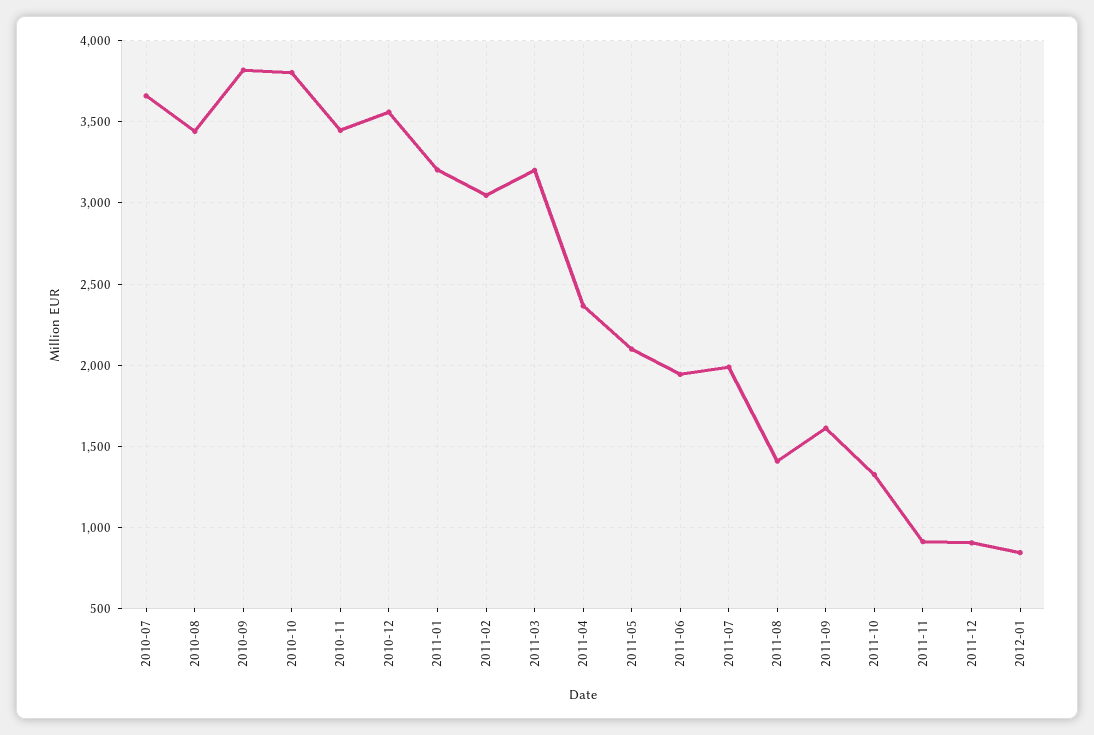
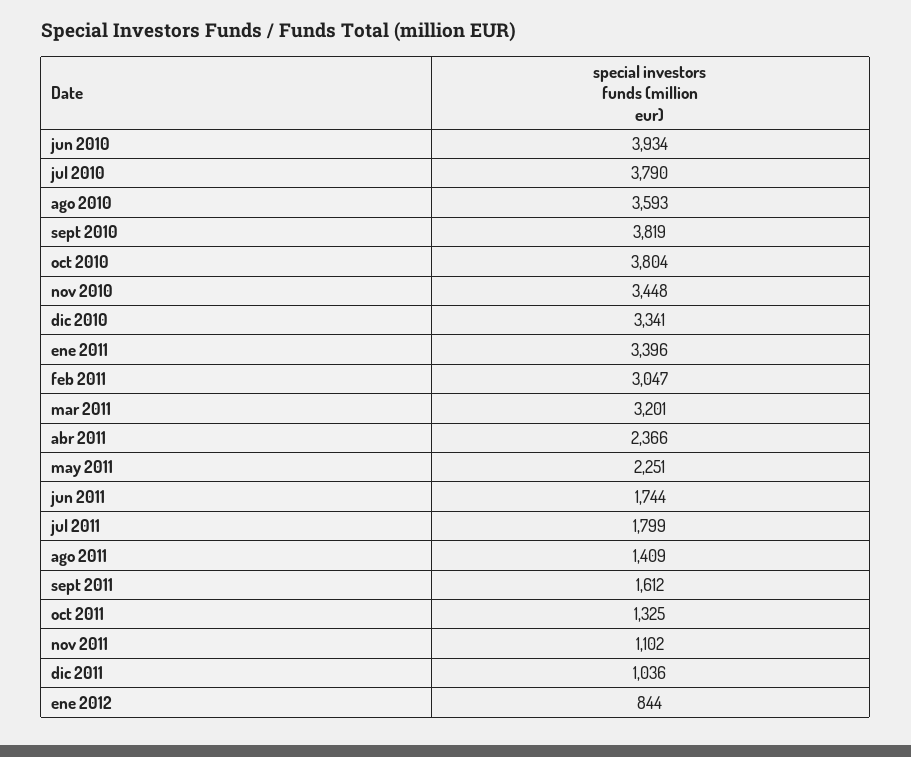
2010-07: 3650 -> 3790
2010-08: 3450 -> 3593
2010-12: 3550 -> 3341
2011-01: 3200 -> 3396
2011-05: 2100 -> 2251
2011-06: 1950 -> 1744
2011-07: 2000 -> 1799
2011-11: 900 -> 1102
2011-12: 900 -> 1036
jun 2010: none -> 3934

